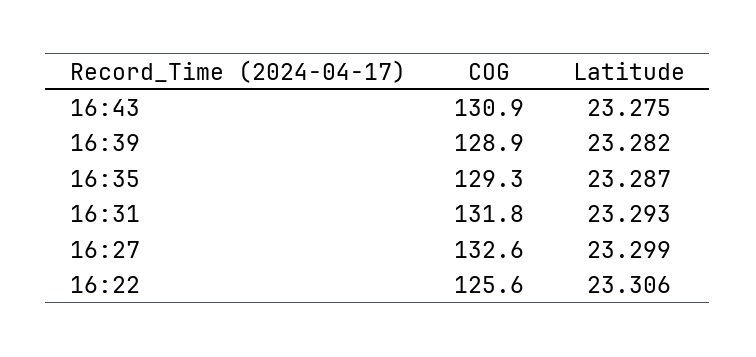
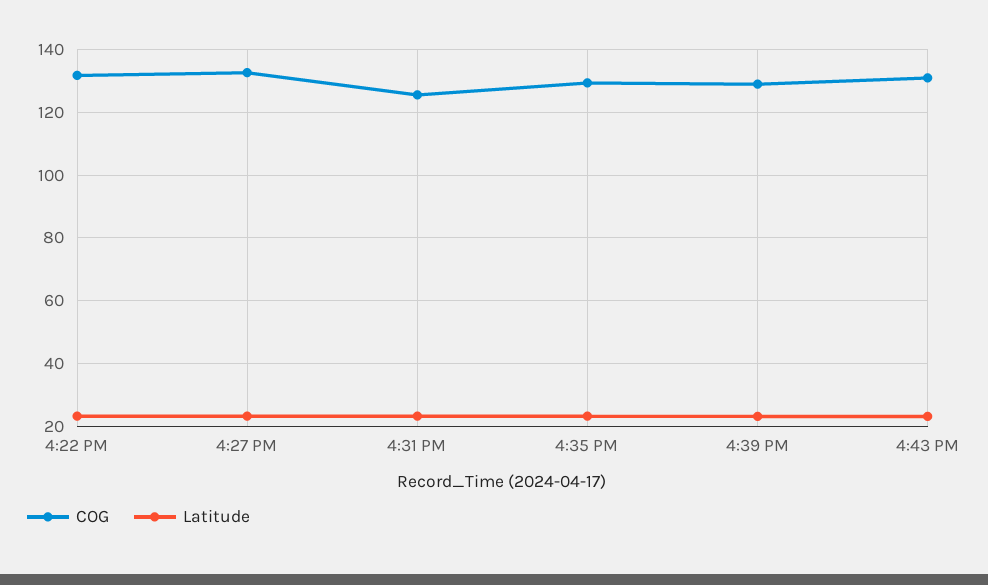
COG, 16:31: 131.8 -> 126
COG, 16:22: 125.6 -> 132

